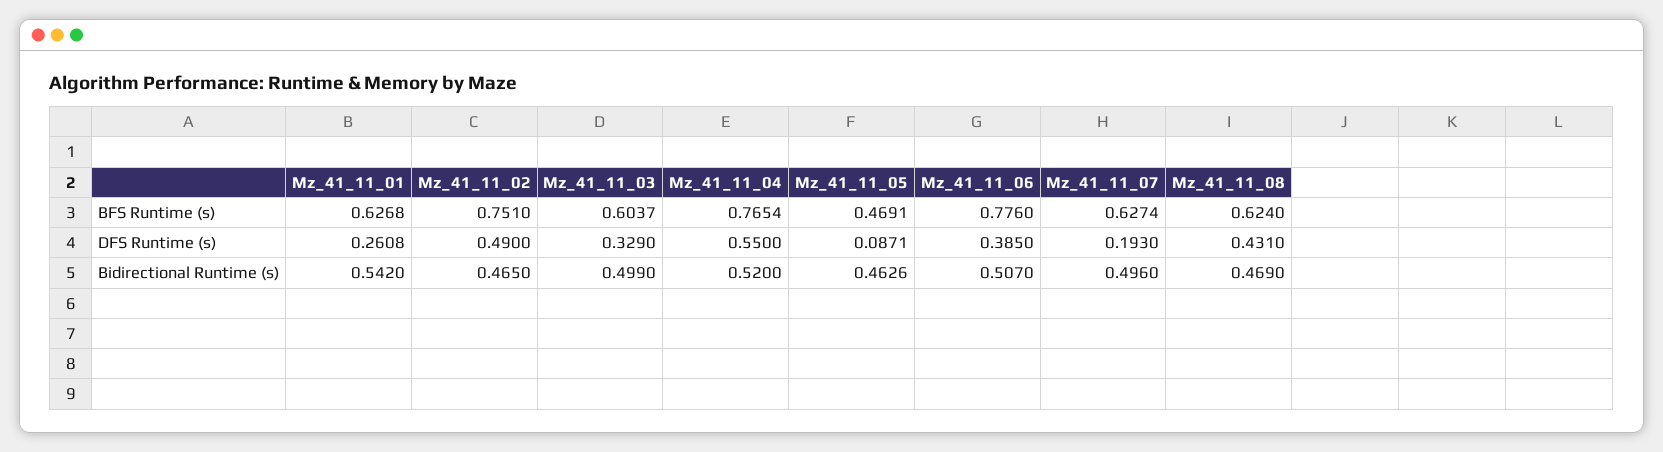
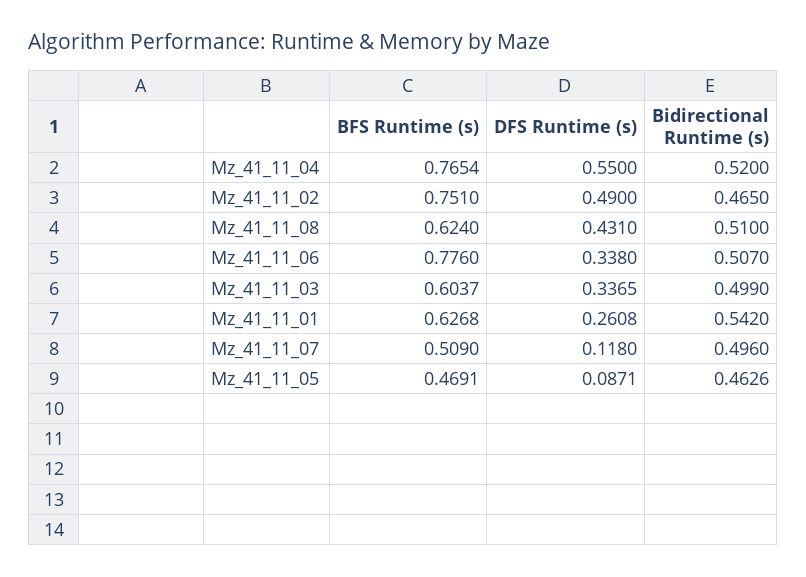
Mz_41_11_07, BFS Runtime (s): 0.6274 -> 0.509
Mz_41_11_03, DFS Runtime (s): 0.329 -> 0.3365
Mz_41_11_06, DFS Runtime (s): 0.385 -> 0.338
Mz_41_11_07, DFS Runtime (s): 0.193 -> 0.118
Mz_41_11_08, Bidirectional Runtime (s): 0.469 -> 0.51

